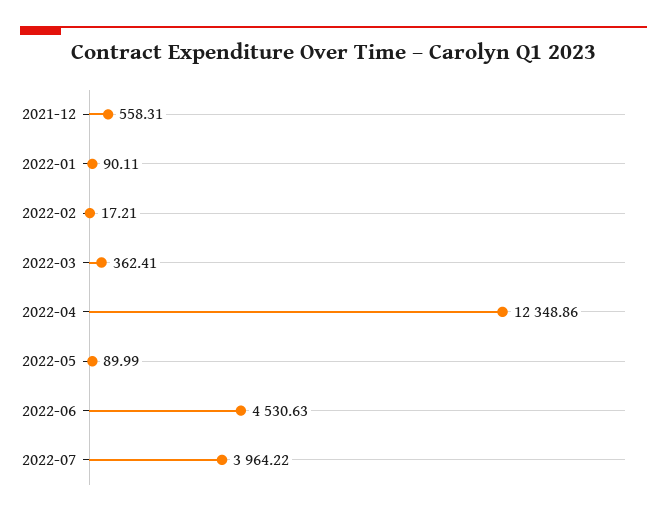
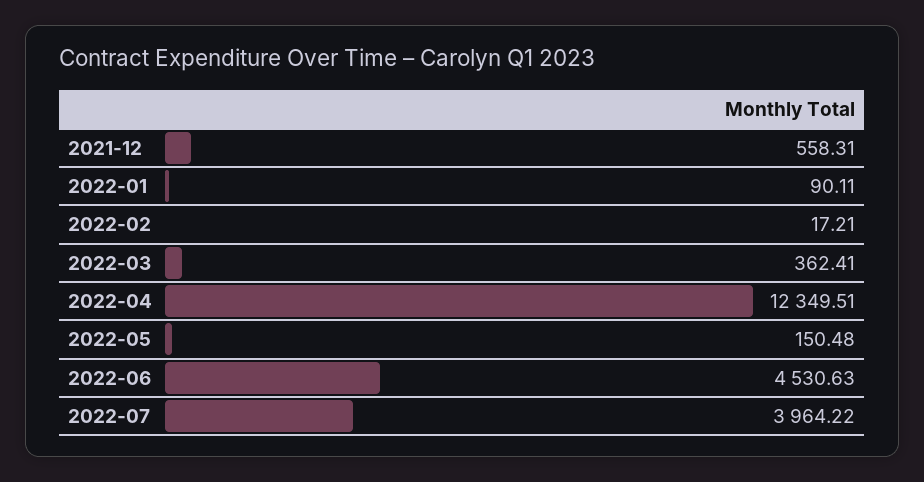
2022-04: 12348.86 -> 12349.51
2022-05: 89.99 -> 150.48

